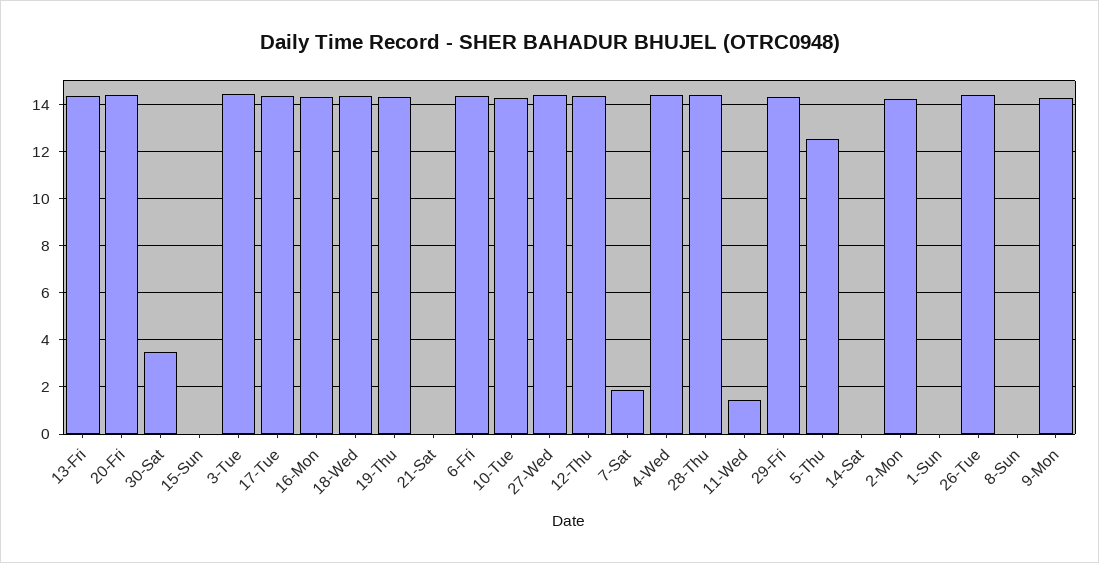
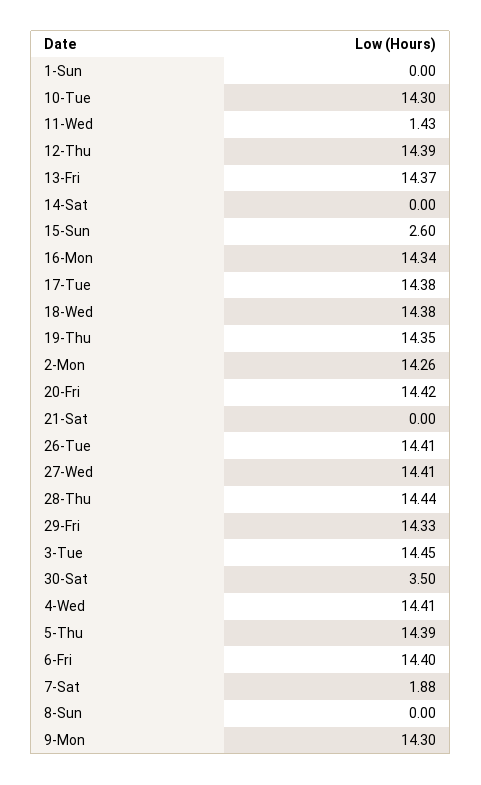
15-Sun: 0 -> 2.6
5-Thu: 12.5 -> 14.39

